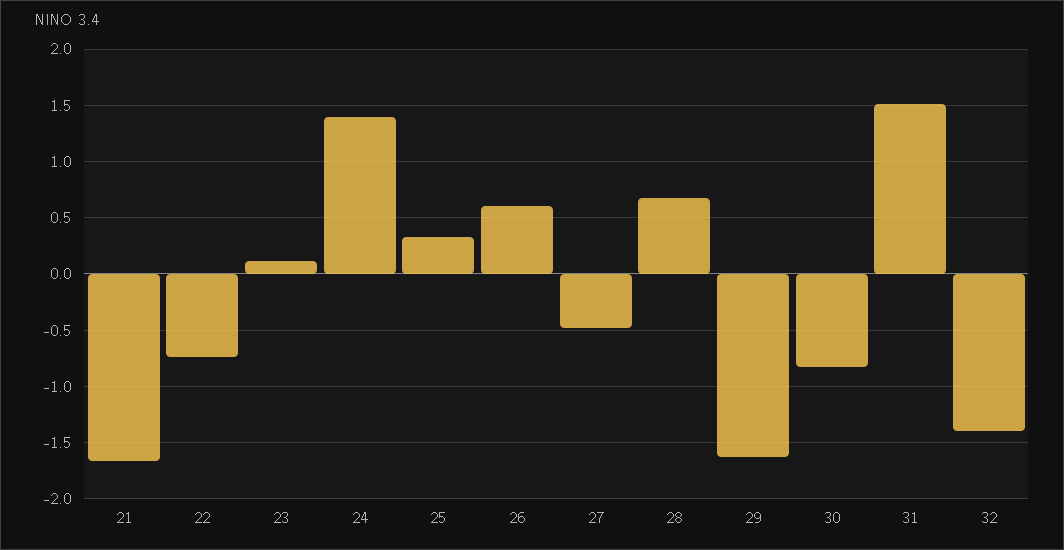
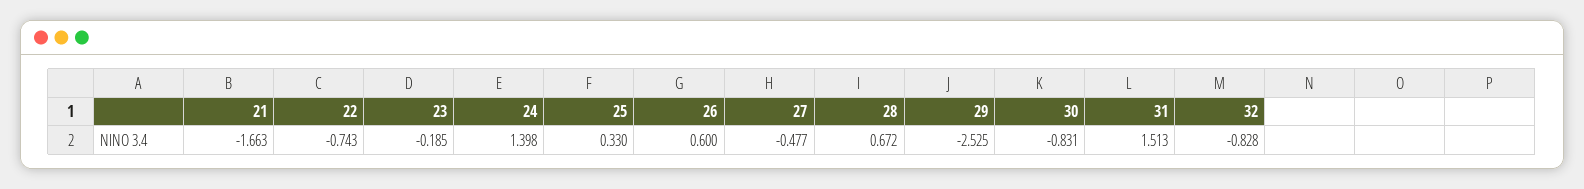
23: 0.1 -> -0.185
29: -1.6 -> -2.525
32: -1.4 -> -0.828

